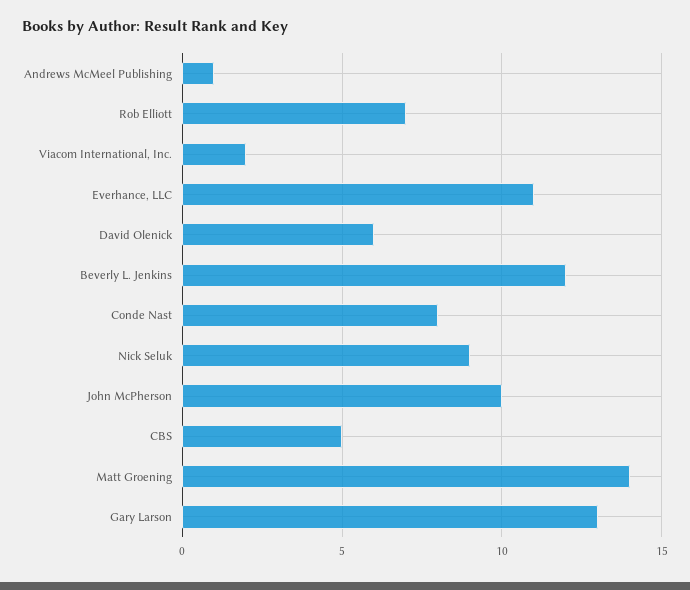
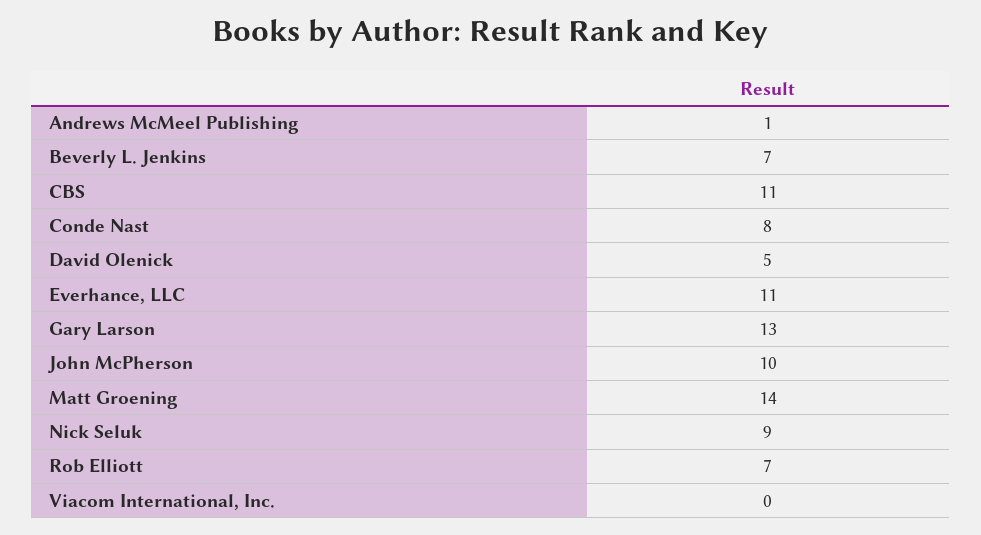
Viacom International, Inc.: 2 -> 0
David Olenick: 6 -> 5
Beverly L. Jenkins: 12 -> 7
CBS: 5 -> 11

